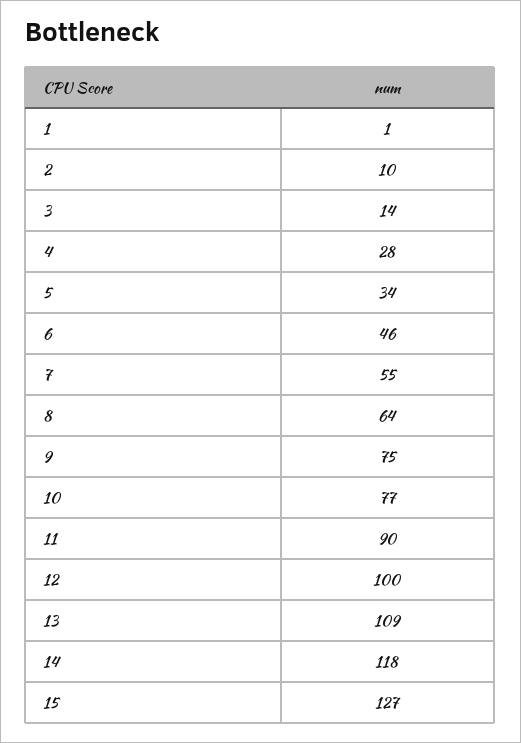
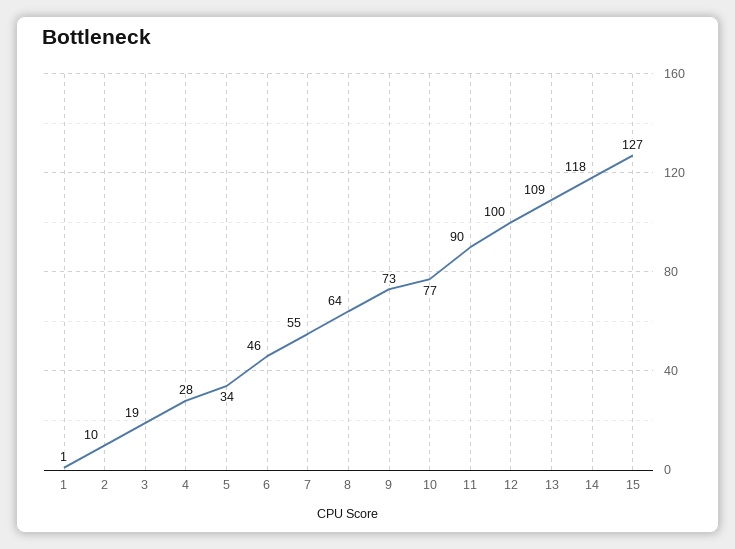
3: 14 -> 19
9: 75 -> 73

